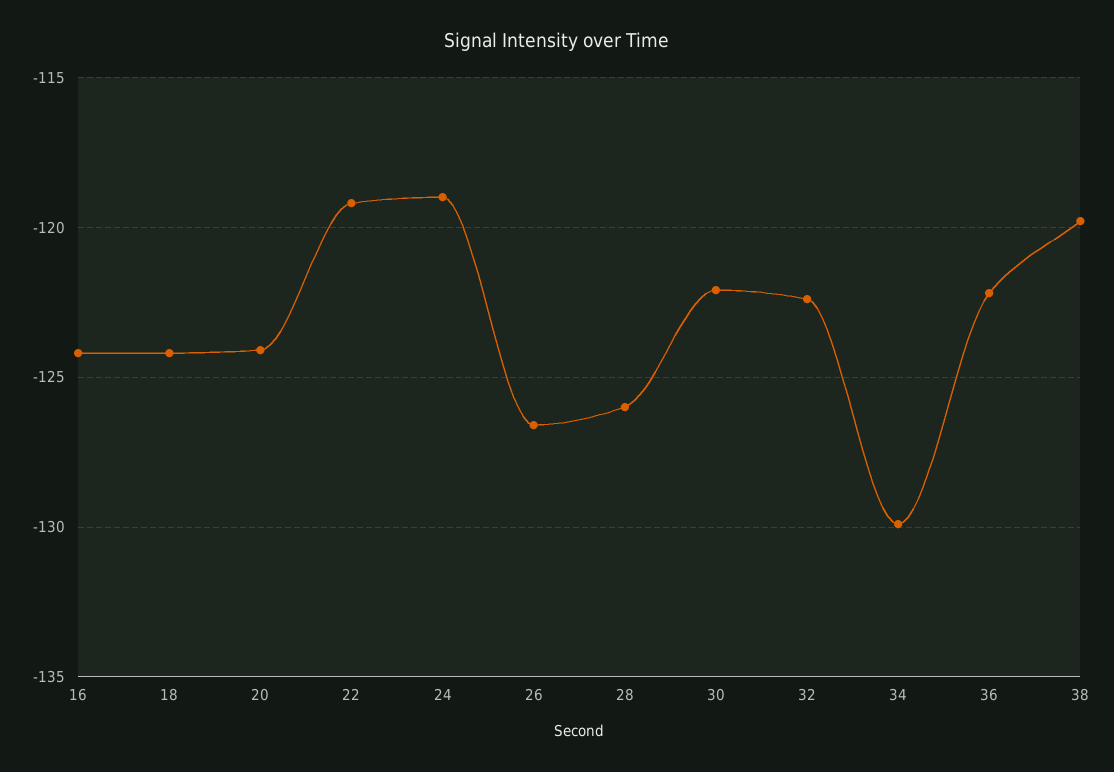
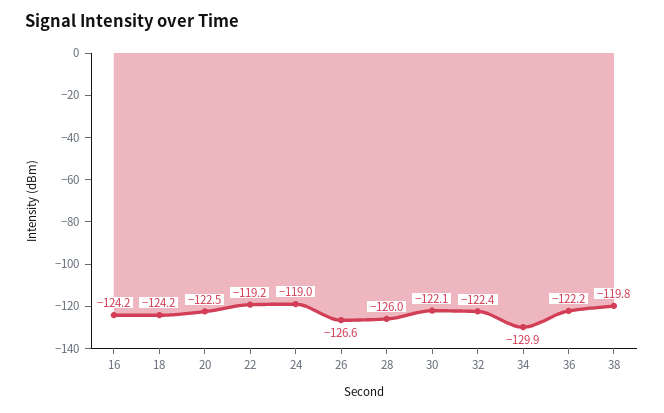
20: -124 -> -122.5

